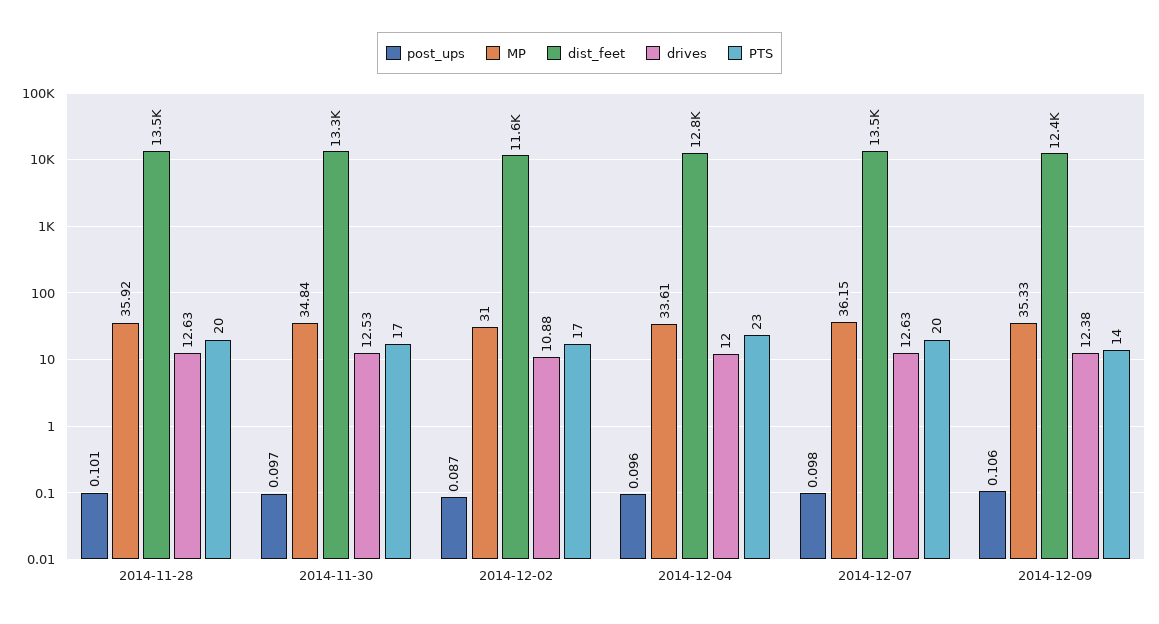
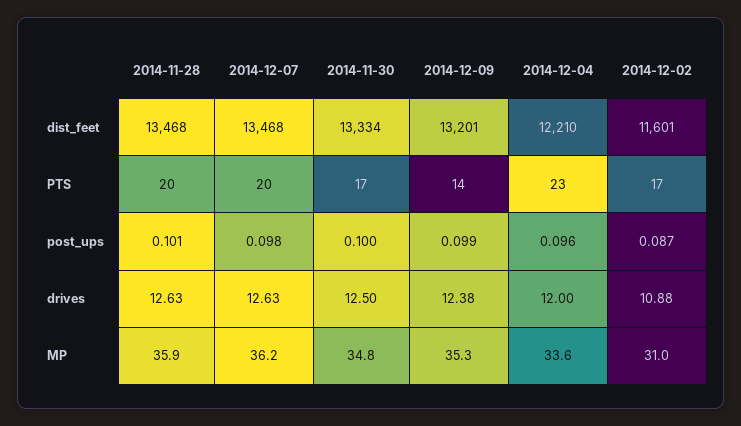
post_ups, 2014-11-30: 0.097 -> 0.1
drives, 2014-11-30: 12.53 -> 12.5
dist_feet, 2014-12-04: 12800 -> 12210
post_ups, 2014-12-09: 0.106 -> 0.099
dist_feet, 2014-12-09: 12400 -> 13201

